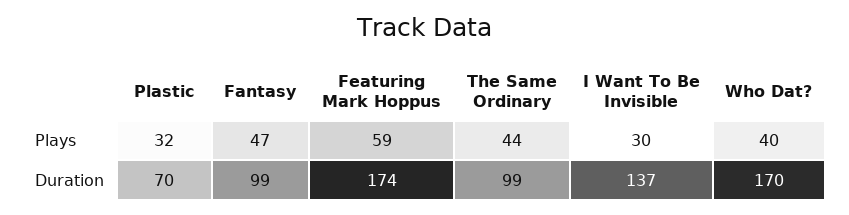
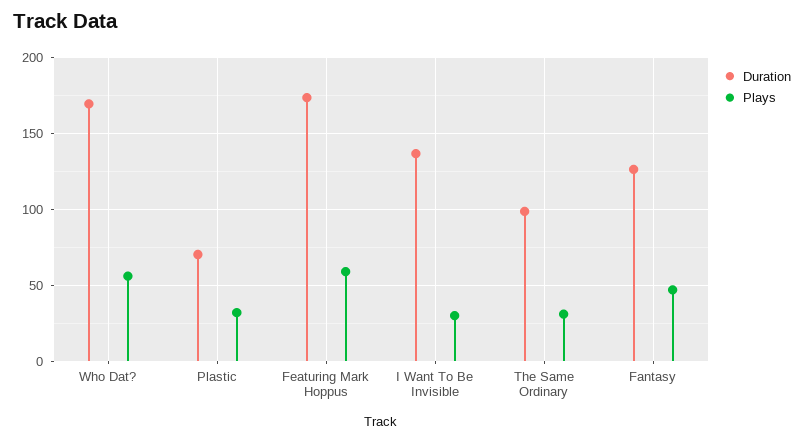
Plays, The Same Ordinary: 44 -> 30
Plays, Who Dat?: 40 -> 55
Duration, Fantasy: 99 -> 125

